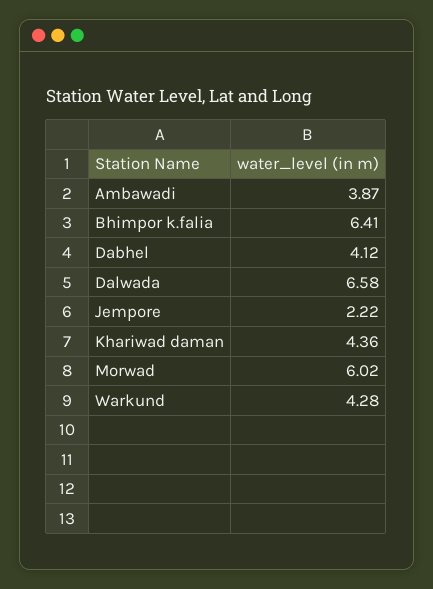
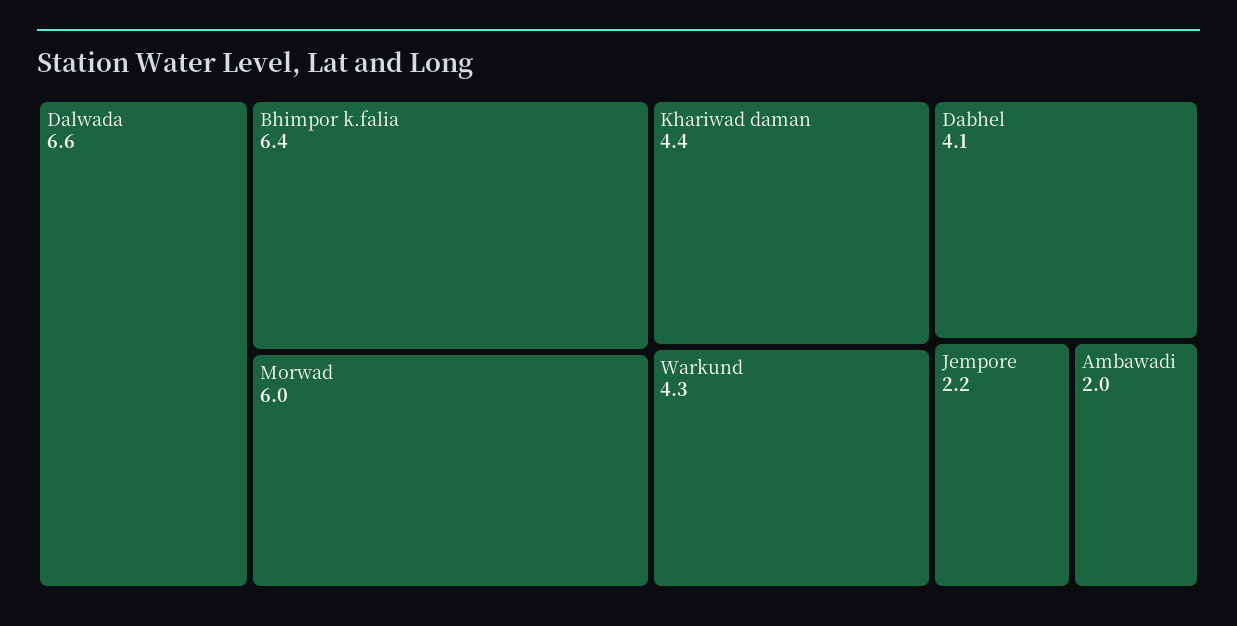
Ambawadi: 3.87 -> 2

